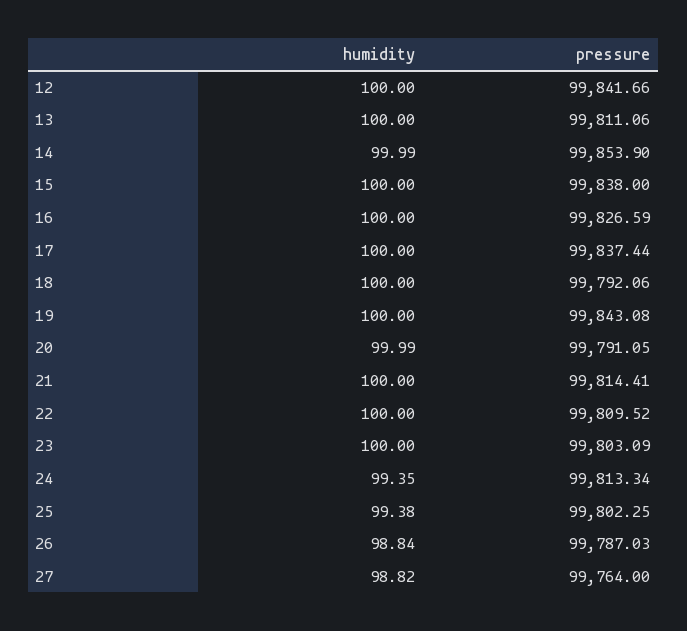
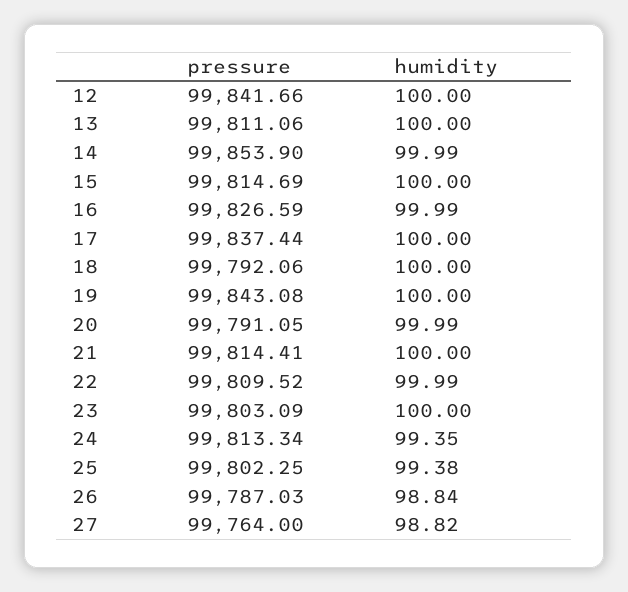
pressure, 15: 99838 -> 99814.69
humidity, 16: 100 -> 99.99
humidity, 22: 100 -> 99.99

